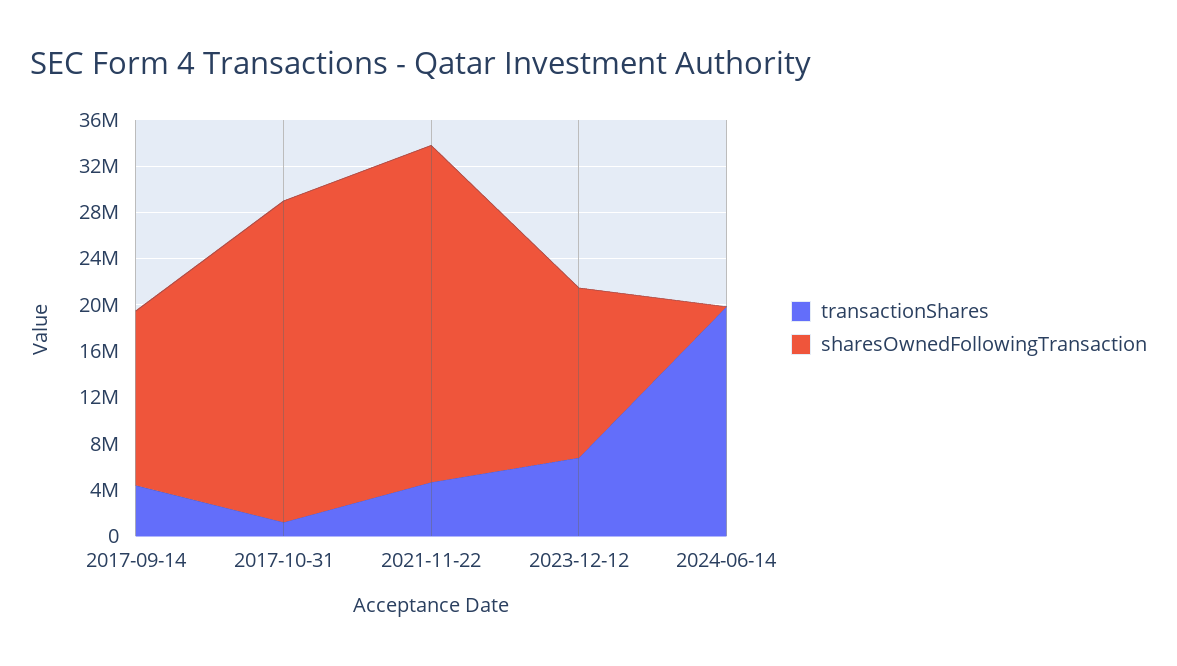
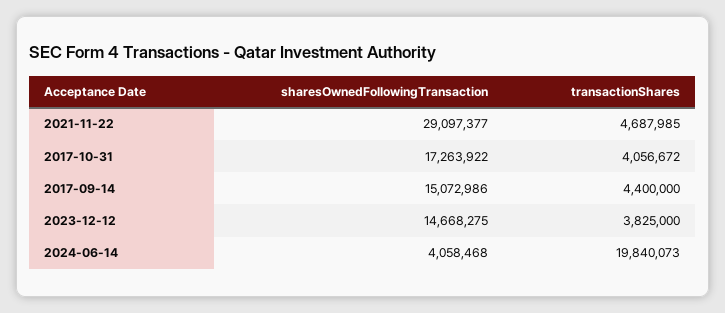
transactionShares, 2017-10-31: 1000000 -> 4056672
sharesOwnedFollowingTransaction, 2017-10-31: 28000000 -> 17263922
transactionShares, 2023-12-12: 7000000 -> 3825000
sharesOwnedFollowingTransaction, 2024-06-14: 0 -> 4058468

